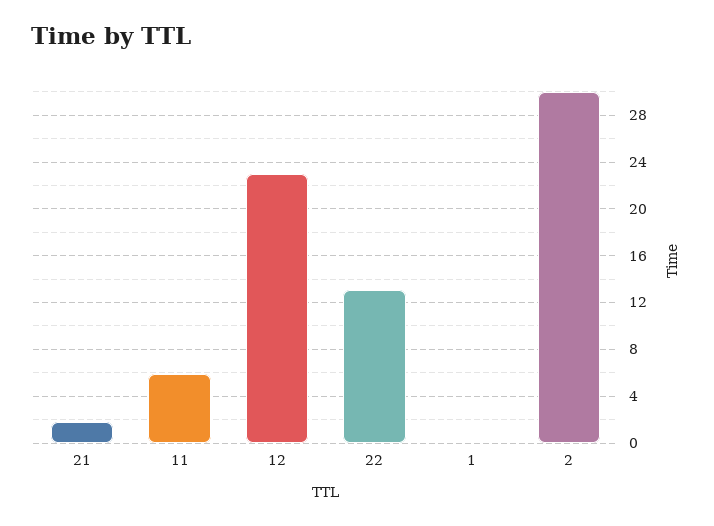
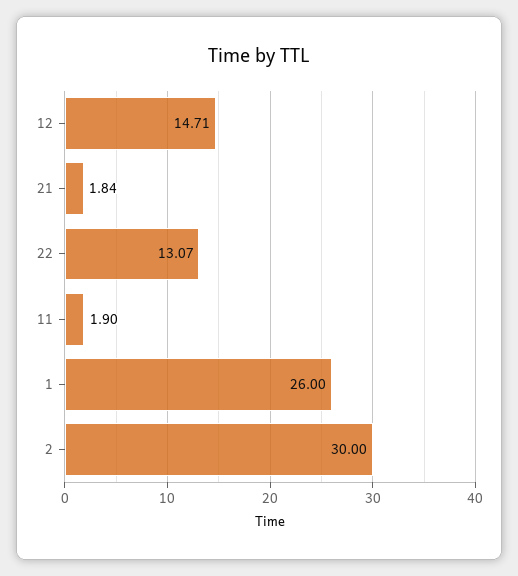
11: 6 -> 1.9
12: 23 -> 14.71
1: 0 -> 26

